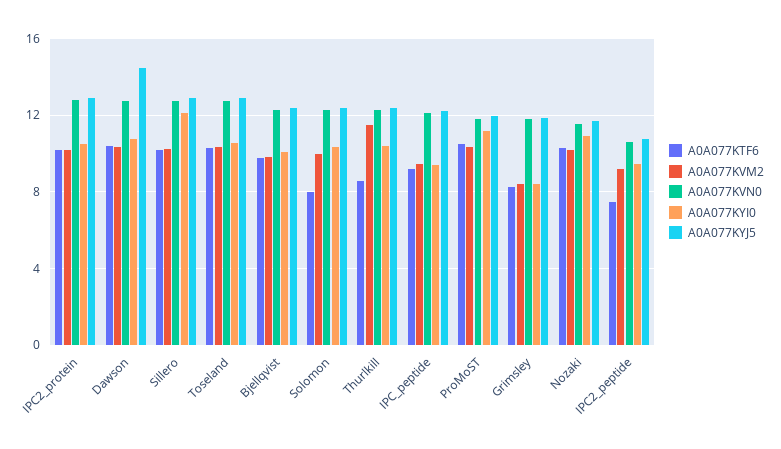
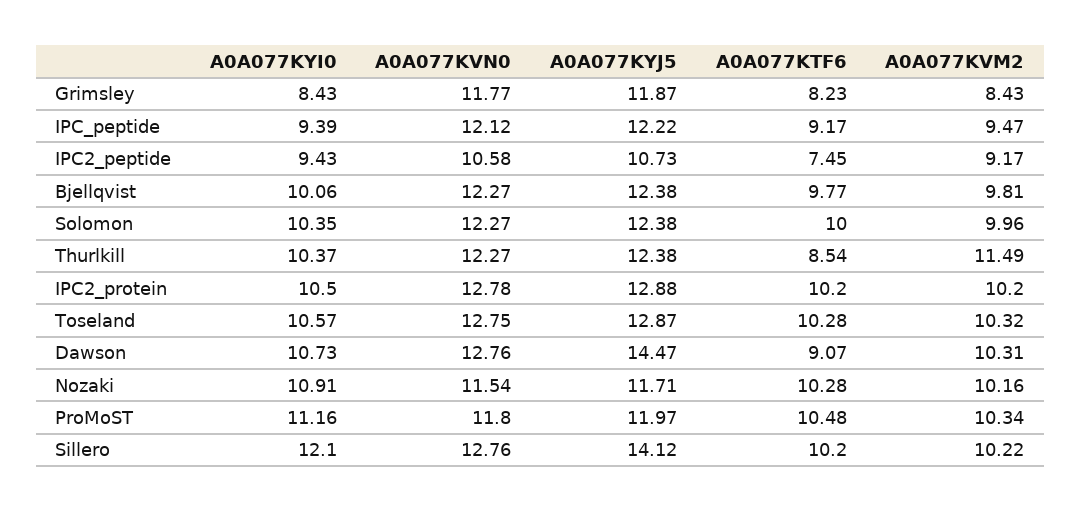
A0A077KTF6, Dawson: 10.5 -> 9.07
A0A077KYJ5, Sillero: 13 -> 14.12
A0A077KTF6, Solomon: 8 -> 10

